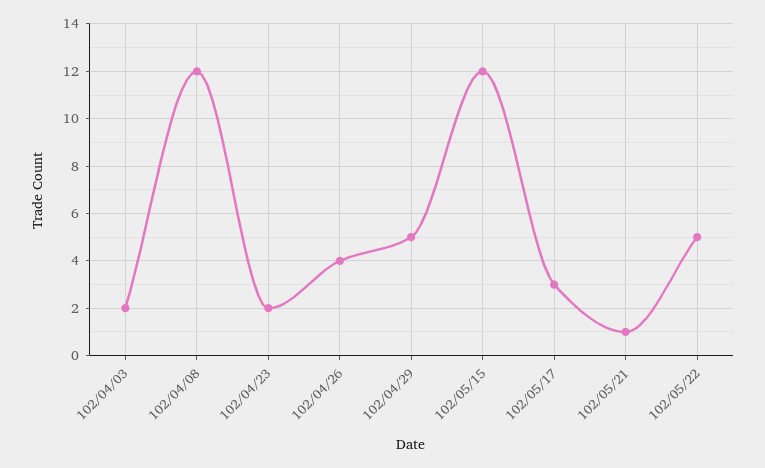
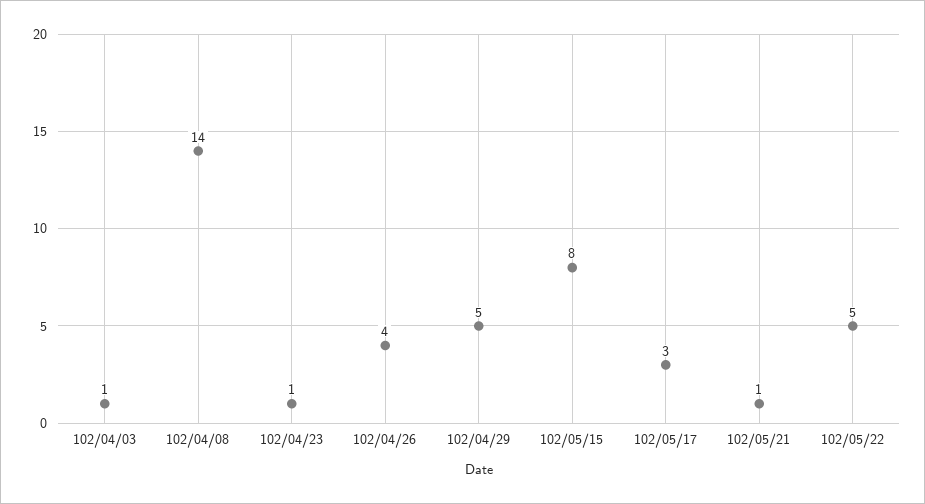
102/04/03: 2 -> 1
102/04/08: 12 -> 14
102/04/23: 2 -> 1
102/05/15: 12 -> 8

